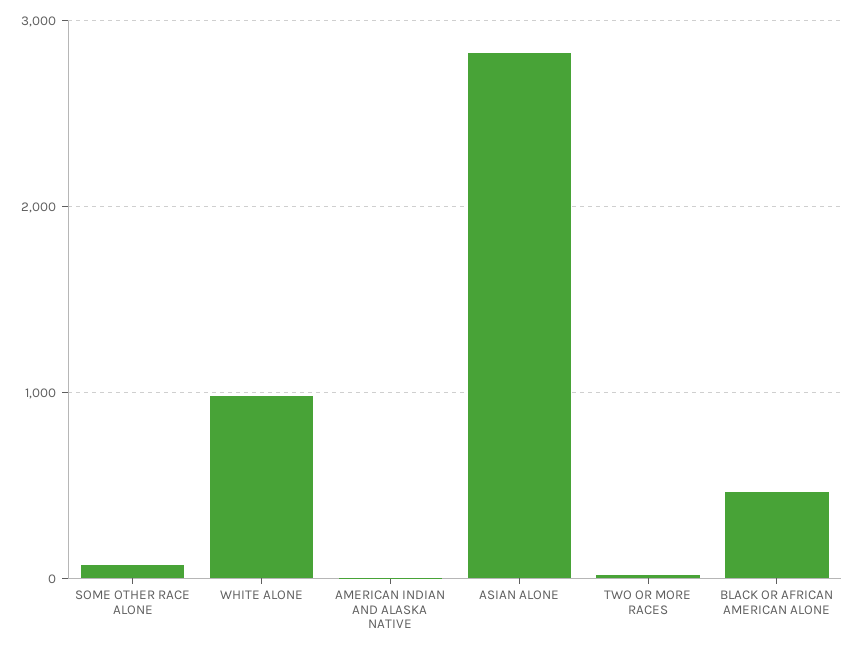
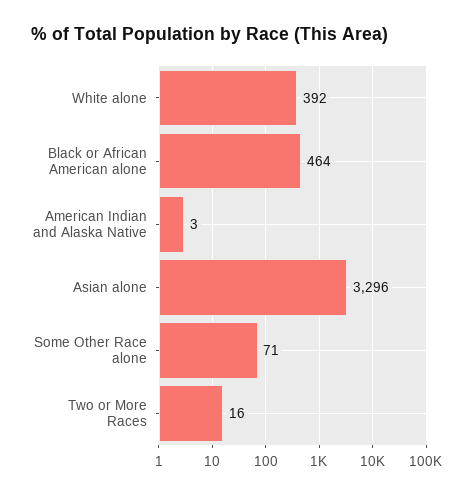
WHITE ALONE: 1000 -> 392
ASIAN ALONE: 2800 -> 3296

